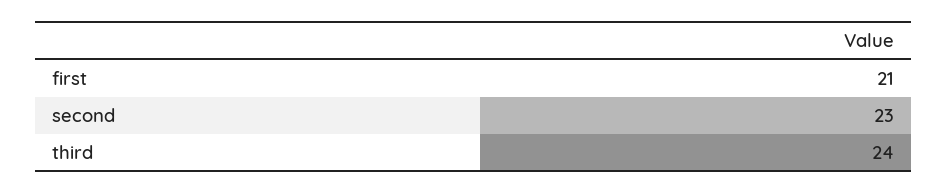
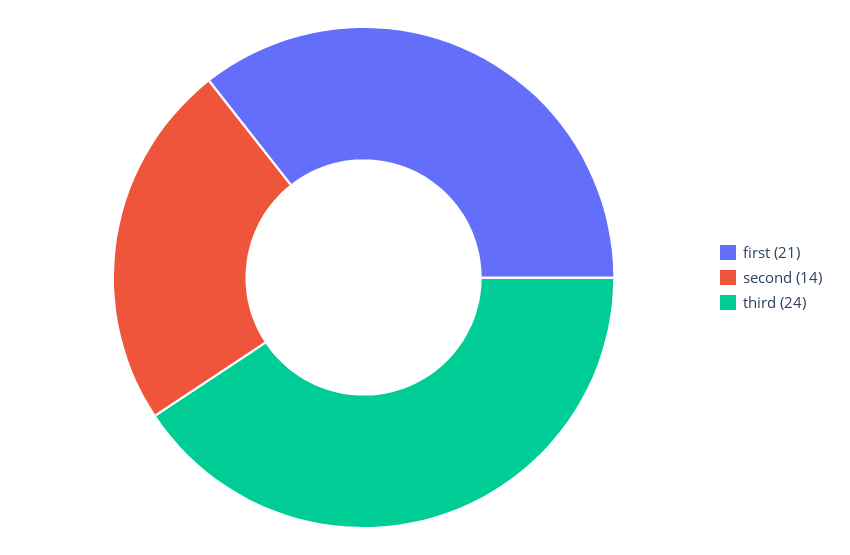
second: 23 -> 14

